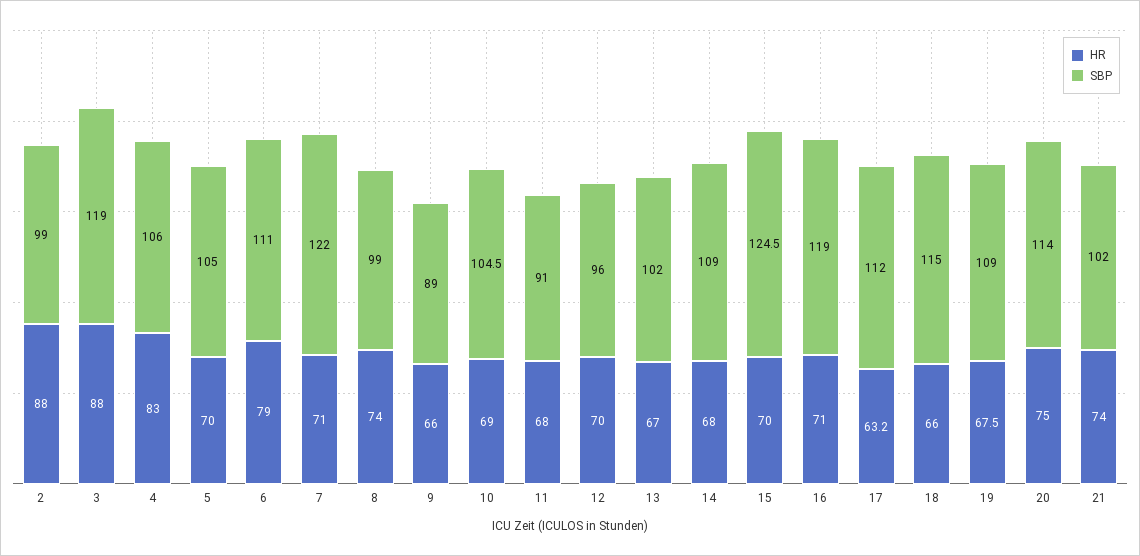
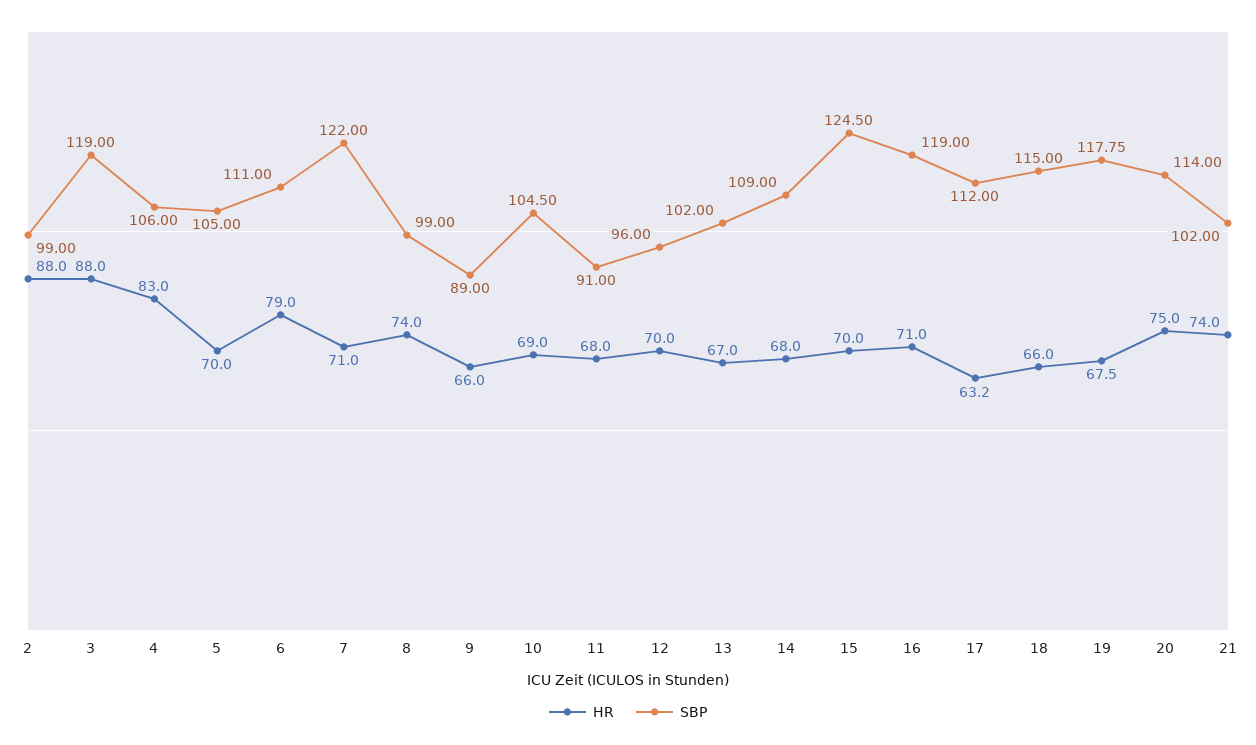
SBP, 19: 109 -> 117.75

